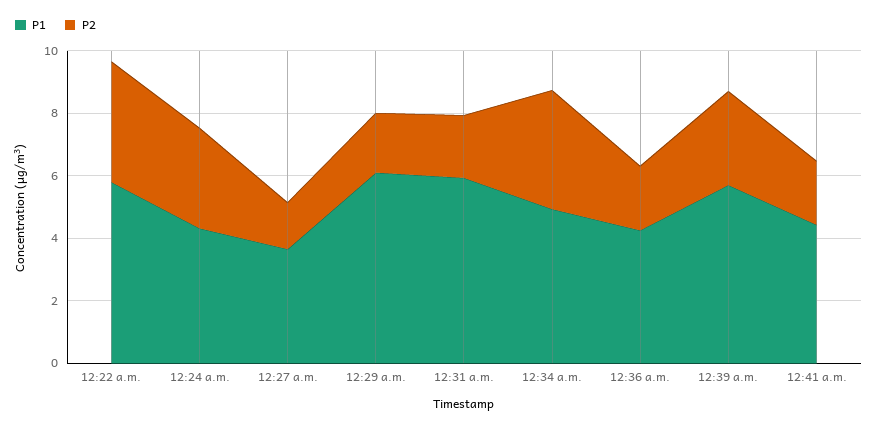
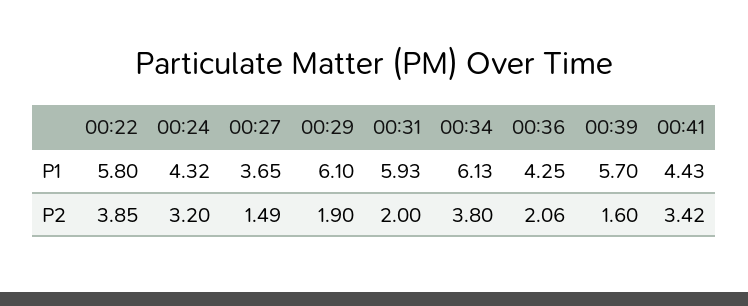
P1, 12:34 a.m.: 5 -> 6.13
P2, 12:39 a.m.: 3 -> 1.6
P2, 12:41 a.m.: 2 -> 3.42

